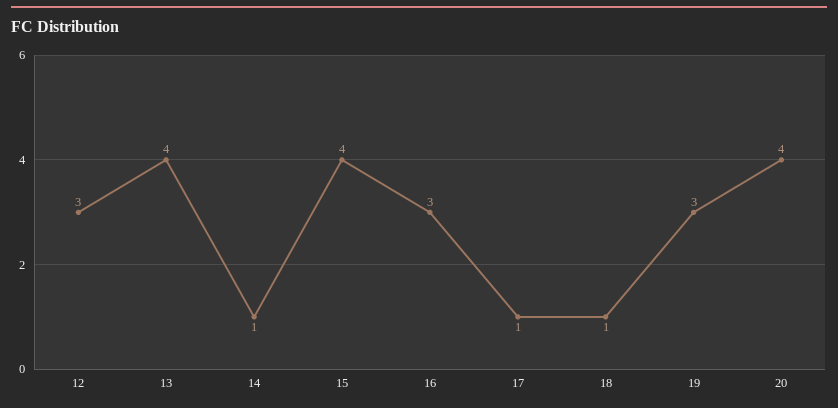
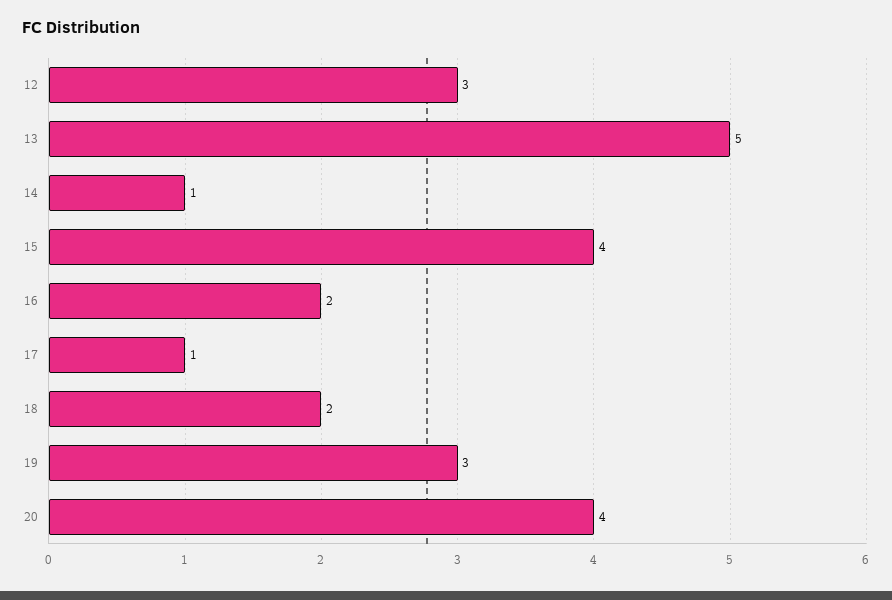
13: 4 -> 5
16: 3 -> 2
18: 1 -> 2

